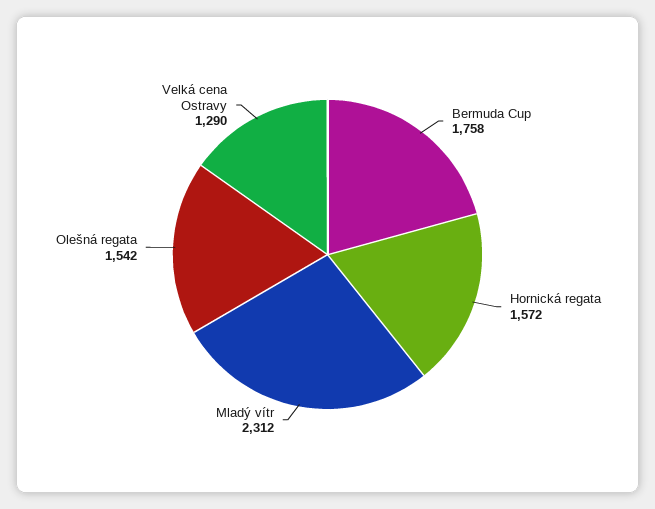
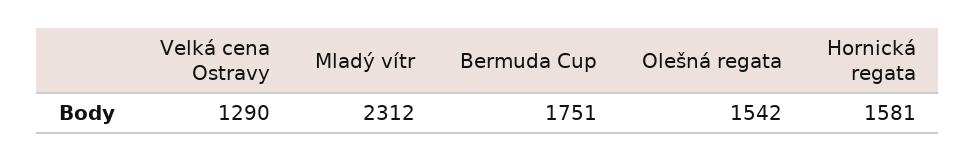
Bermuda Cup: 1758 -> 1751
Hornická regata: 1572 -> 1581

